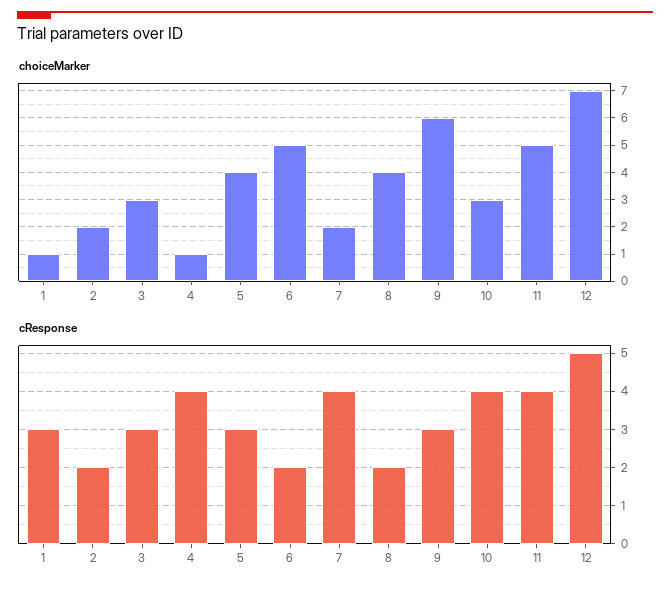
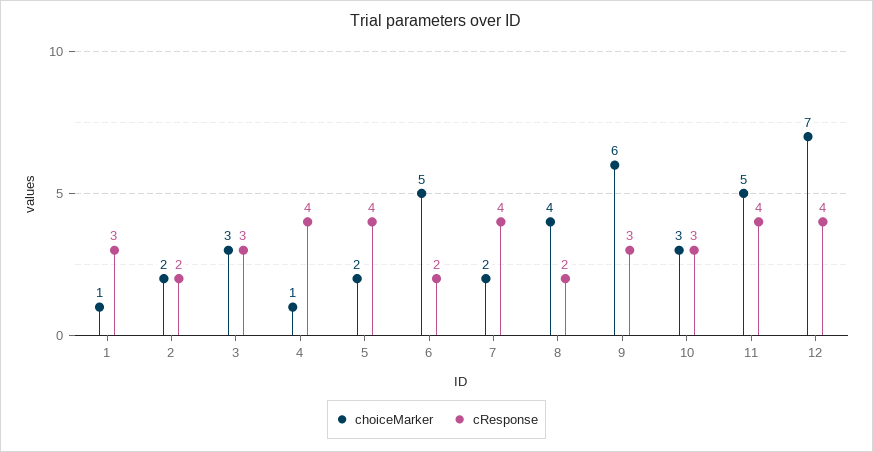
choiceMarker, 5: 4 -> 2
cResponse, 5: 3 -> 4
cResponse, 10: 4 -> 3
cResponse, 12: 5 -> 4

